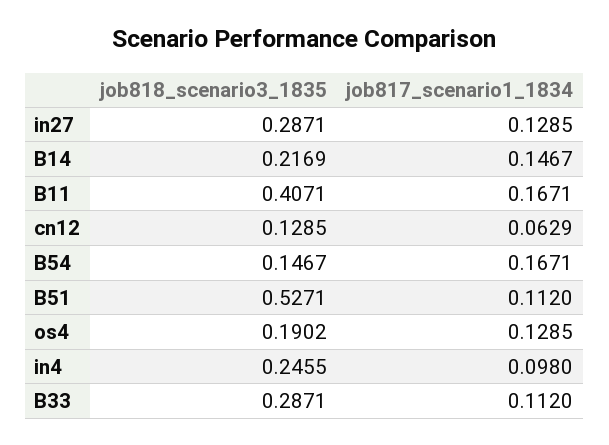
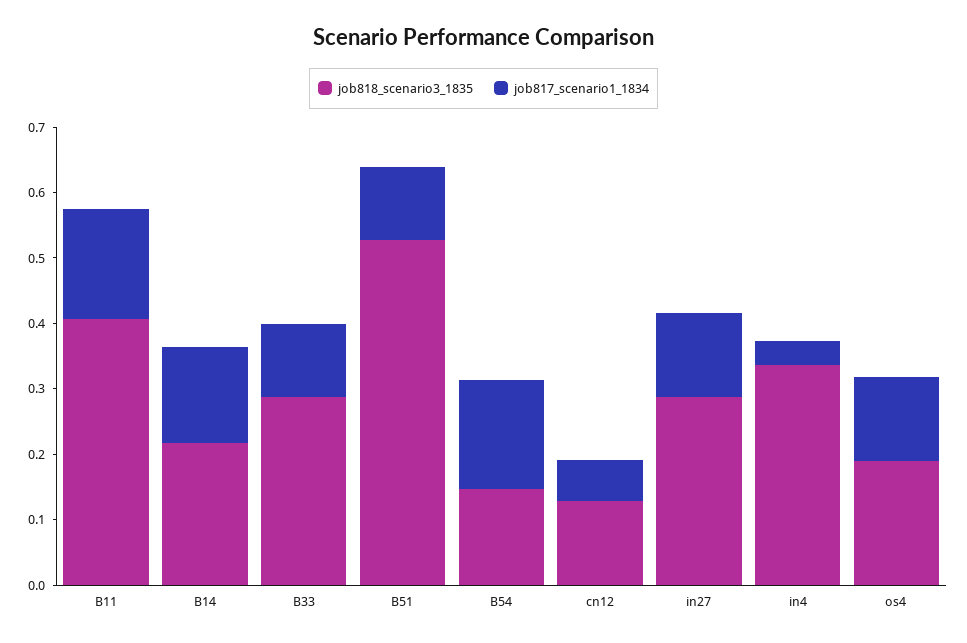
job818_scenario3_1835, in4: 0.2455 -> 0.34
job817_scenario1_1834, in4: 0.098 -> 0.04

